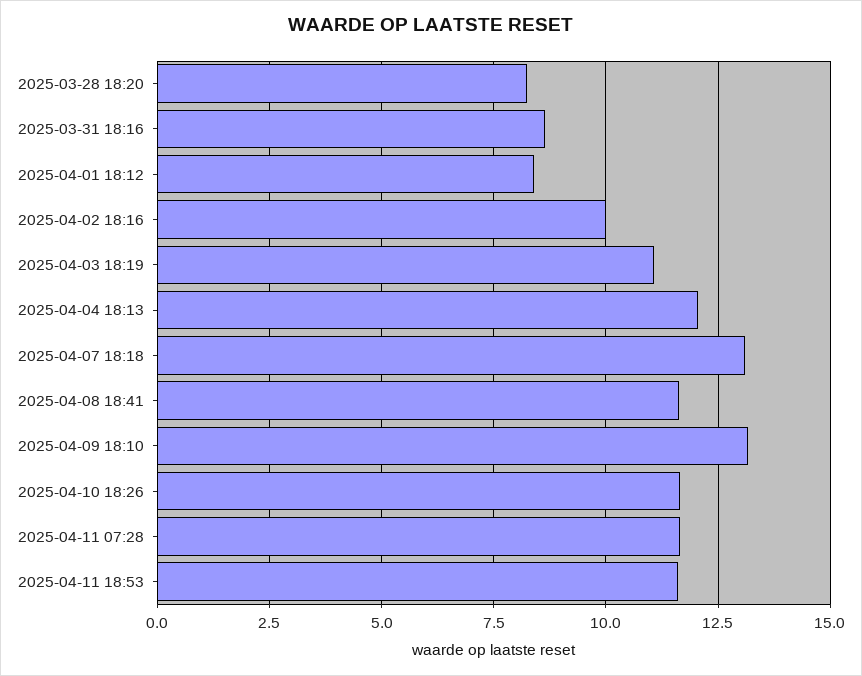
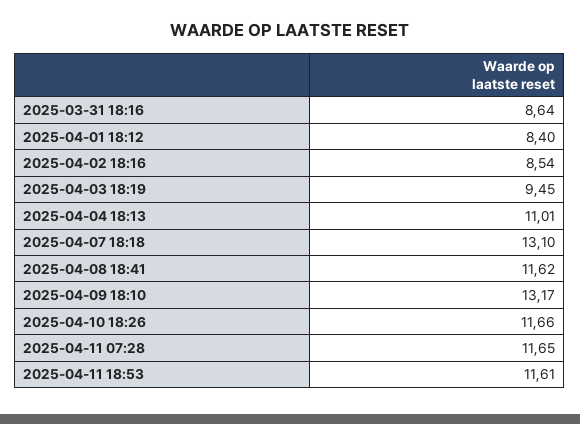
2025-03-28 18:20: 8.25 -> none
2025-04-02 18:16: 10 -> 8.54
2025-04-03 18:19: 11 -> 9.45
2025-04-04 18:13: 12 -> 11.01

